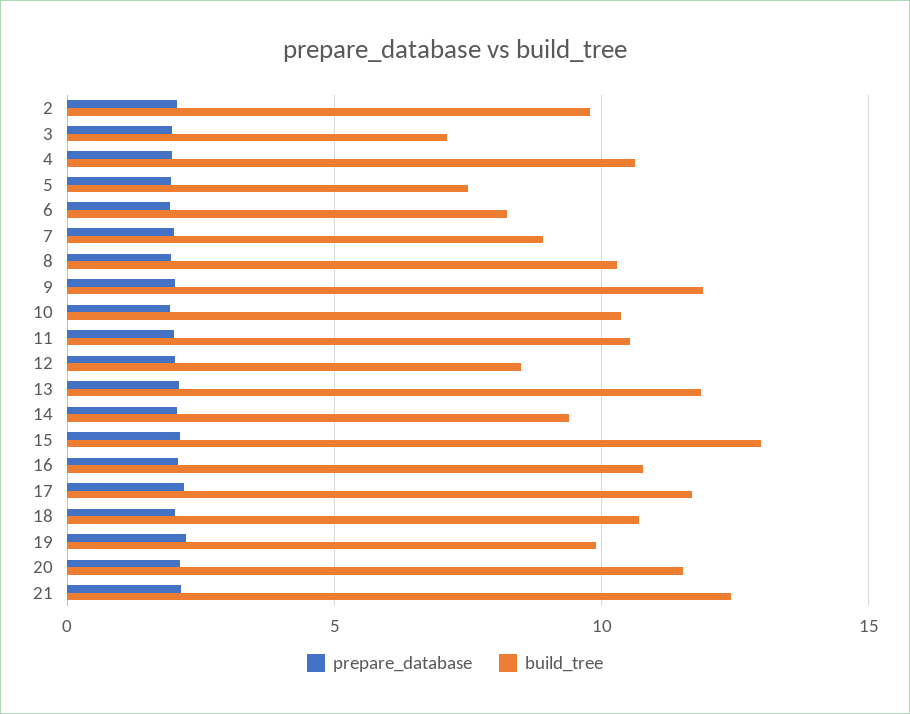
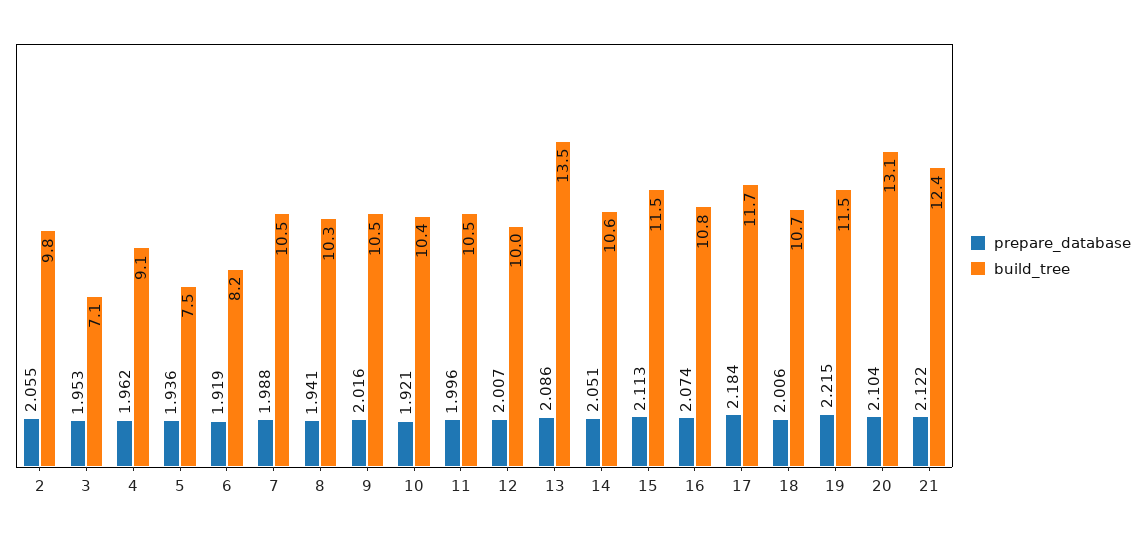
build_tree, 4: 10.5 -> 9.1
build_tree, 7: 9 -> 10.5
build_tree, 9: 12 -> 10.5
build_tree, 12: 8.5 -> 10
build_tree, 13: 12 -> 13.5
build_tree, 14: 9.5 -> 10.6
build_tree, 15: 13 -> 11.5
build_tree, 19: 10 -> 11.5
build_tree, 20: 11.5 -> 13.1

